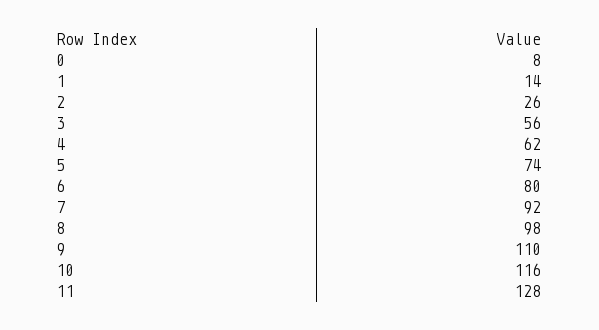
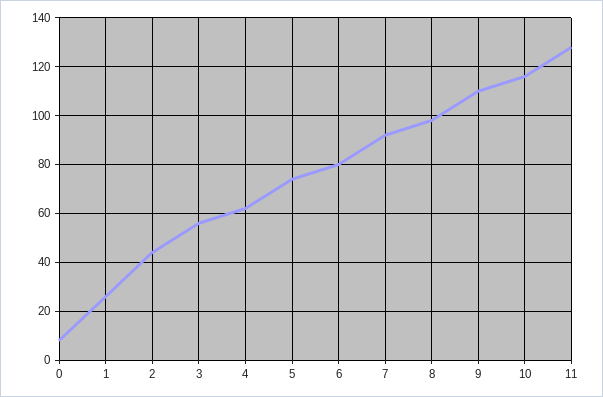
1: 14 -> 25
2: 26 -> 45

